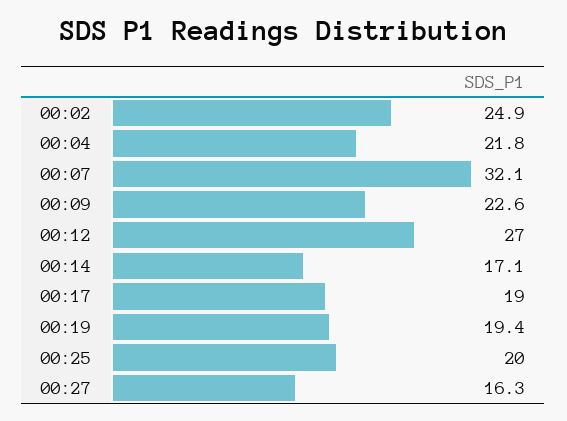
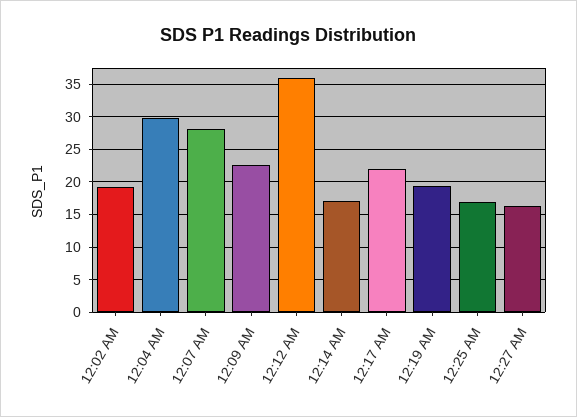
00:02: 24.9 -> 19
00:04: 21.8 -> 30
00:07: 32.1 -> 28
00:12: 27 -> 36
00:17: 19 -> 22
00:25: 20 -> 17

